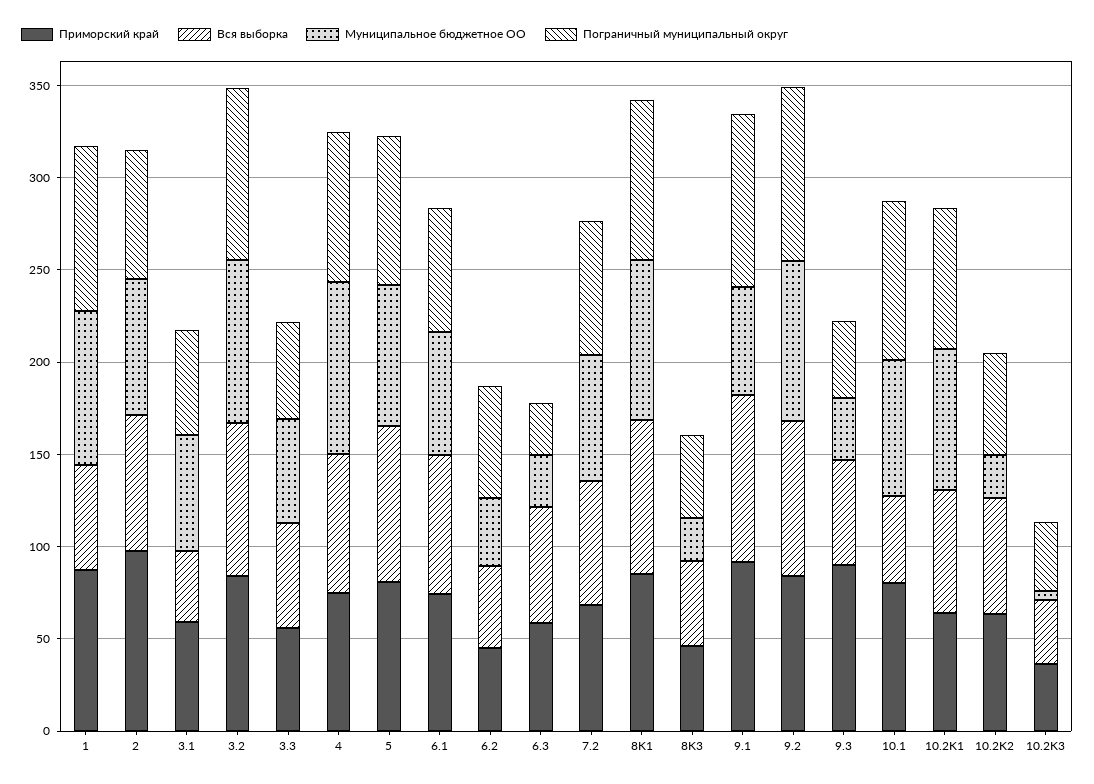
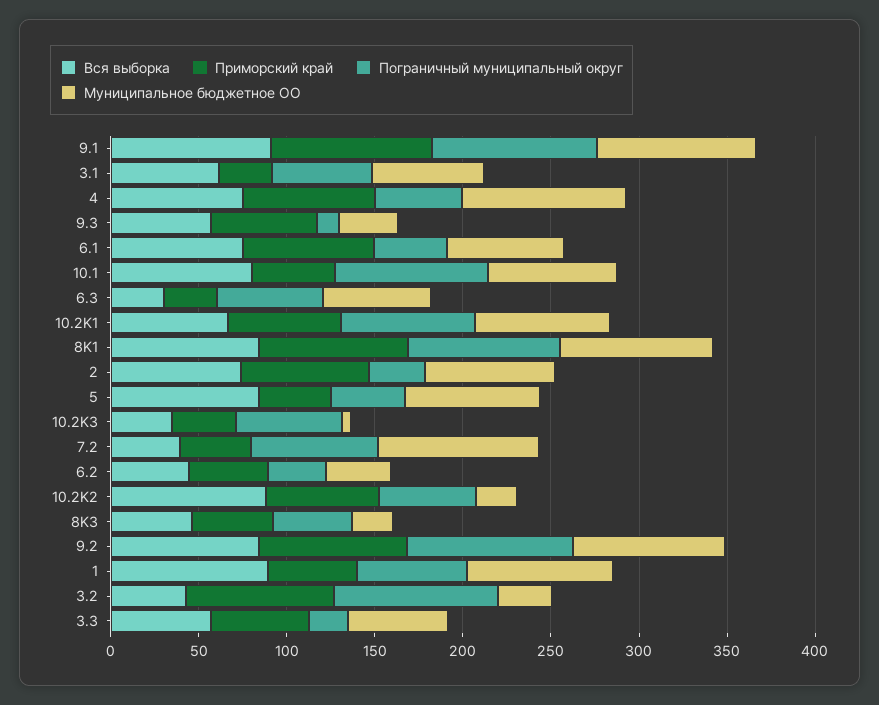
Приморский край, 1: 90 -> 50
Вся выборка, 1: 60 -> 90
Пограничный муниципальный округ, 1: 90 -> 60
Приморский край, 2: 100 -> 70
Пограничный муниципальный округ, 2: 70 -> 30
Приморский край, 3.1: 60 -> 30
Вся выборка, 3.1: 40 -> 60
Вся выборка, 3.2: 80 -> 40
Муниципальное бюджетное ОО, 3.2: 90 -> 30
Пограничный муниципальный округ, 3.3: 50 -> 20
Пограничный муниципальный округ, 4: 80 -> 50
Приморский край, 5: 80 -> 40
Пограничный муниципальный округ, 5: 80 -> 40
Пограничный муниципальный округ, 6.1: 70 -> 40
Пограничный муниципальный округ, 6.2: 60 -> 30
Приморский край, 6.3: 60 -> 30
Вся выборка, 6.3: 60 -> 30
Муниципальное бюджетное ОО, 6.3: 30 -> 60
Пограничный муниципальный округ, 6.3: 30 -> 60
Приморский край, 7.2: 70 -> 40
Вся выборка, 7.2: 70 -> 40
Муниципальное бюджетное ОО, 7.2: 70 -> 90
Муниципальное бюджетное ОО, 9.1: 60 -> 90
Приморский край, 9.3: 90 -> 60
Пограничный муниципальный округ, 9.3: 40 -> 10
Приморский край, 10.1: 80 -> 50
Вся выборка, 10.1: 50 -> 80
Вся выборка, 10.2K2: 60 -> 90
Пограничный муниципальный округ, 10.2K3: 40 -> 60

